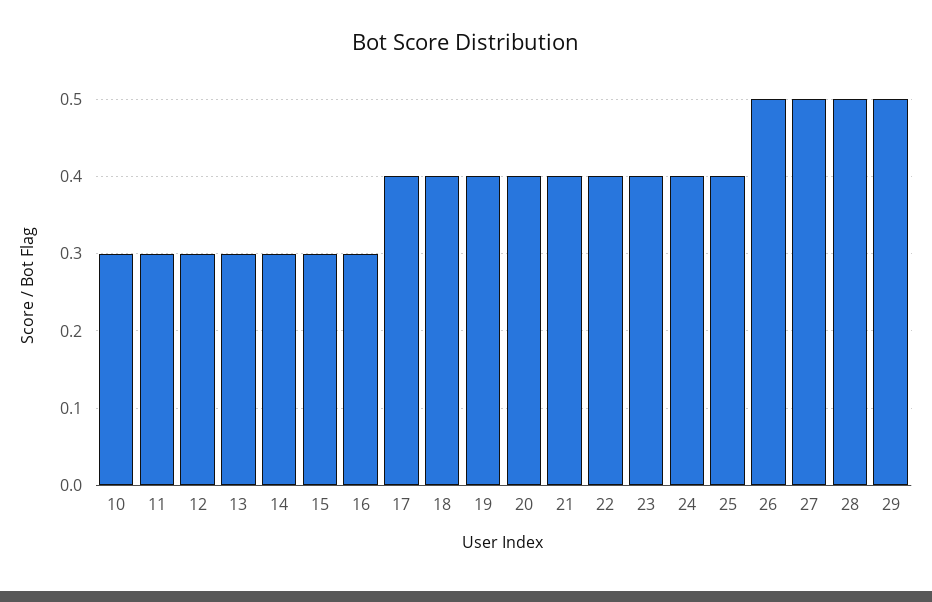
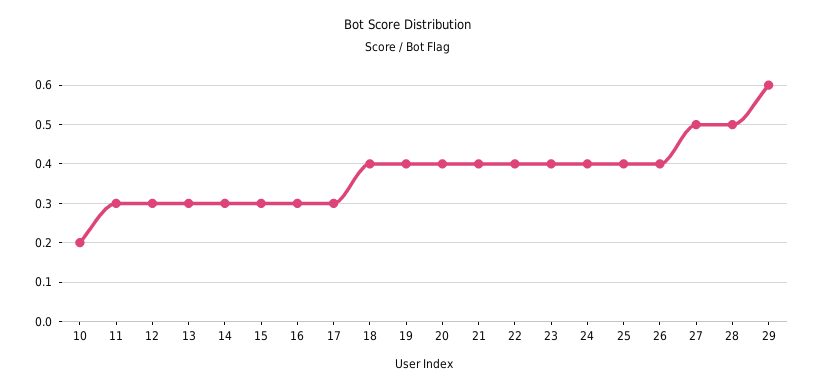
10: 0.3 -> 0.2
17: 0.4 -> 0.3
26: 0.5 -> 0.4
29: 0.5 -> 0.6

